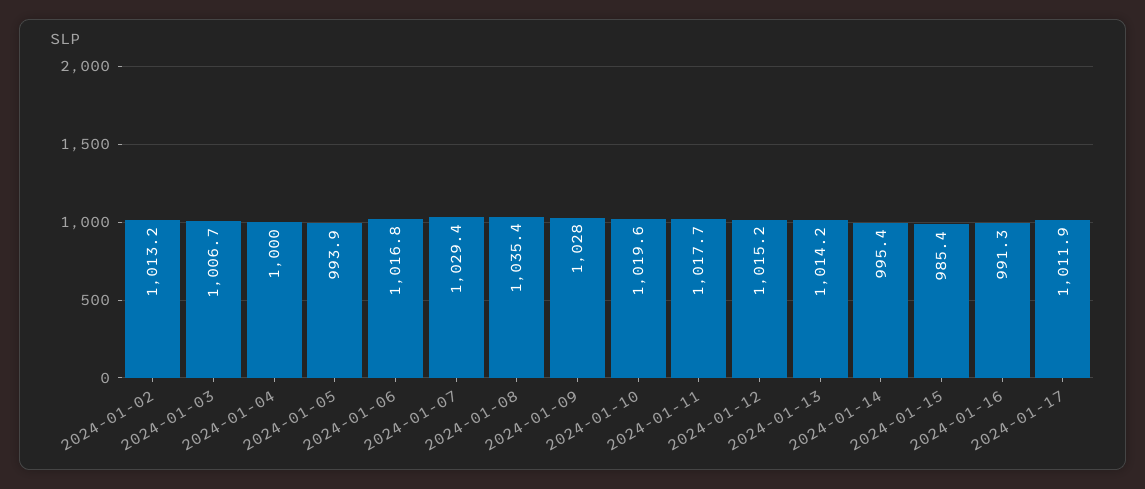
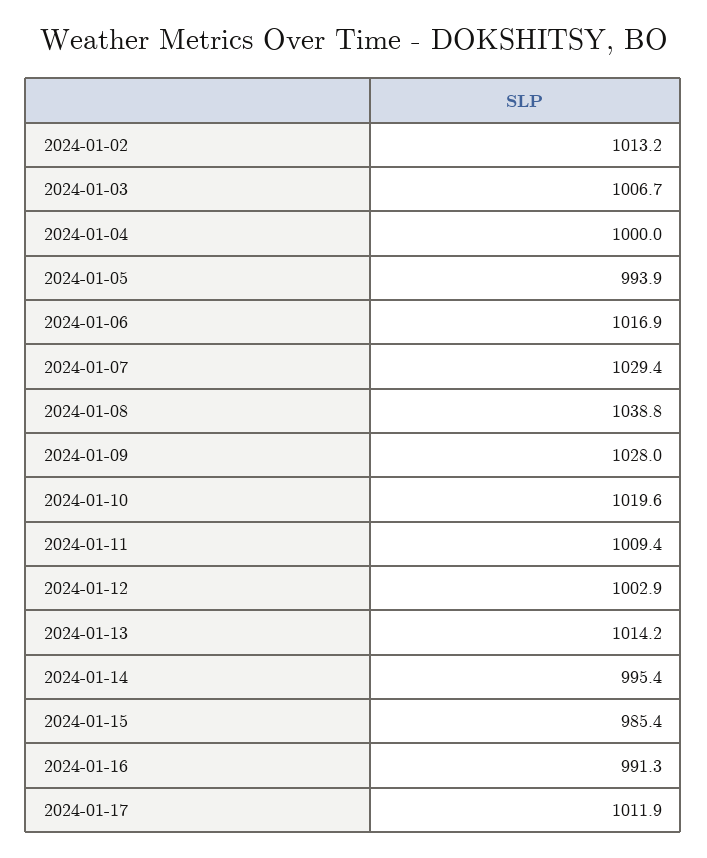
2024-01-06: 1016.8 -> 1016.9
2024-01-08: 1035.4 -> 1038.8
2024-01-11: 1017.7 -> 1009.4
2024-01-12: 1015.2 -> 1002.9

